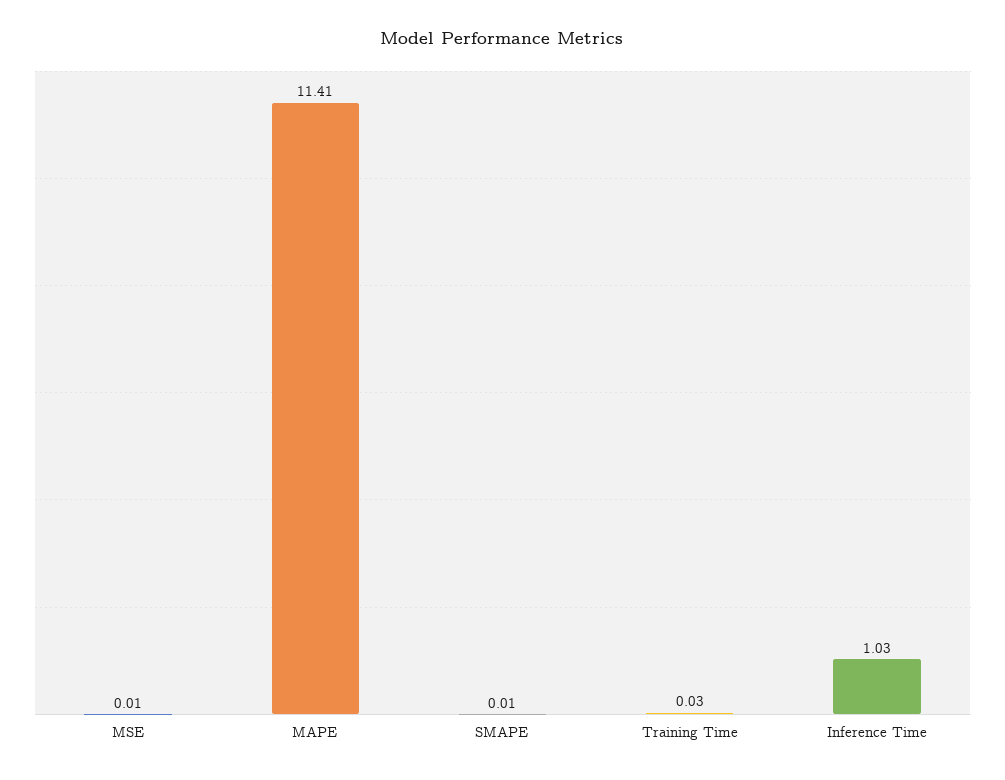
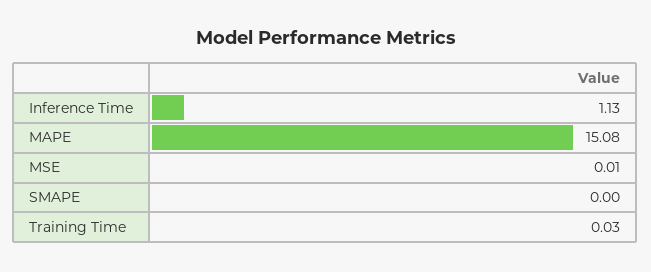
MAPE: 11.41 -> 15.08
SMAPE: 0.01 -> 0
Inference Time: 1.03 -> 1.13

